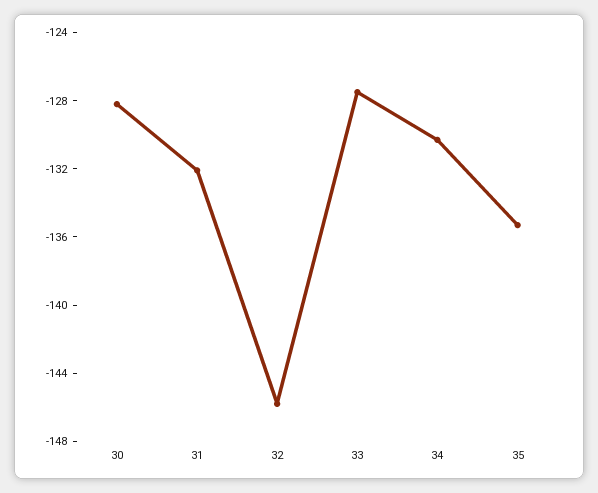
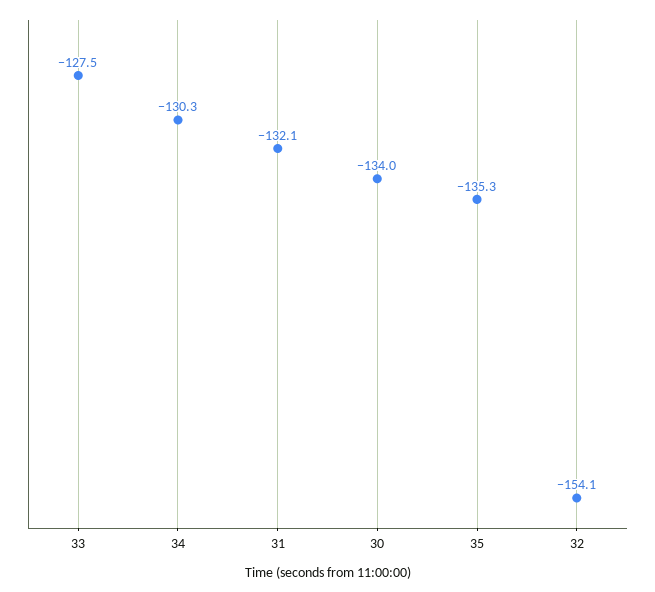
30: -128 -> -134
32: -146 -> -154.1

